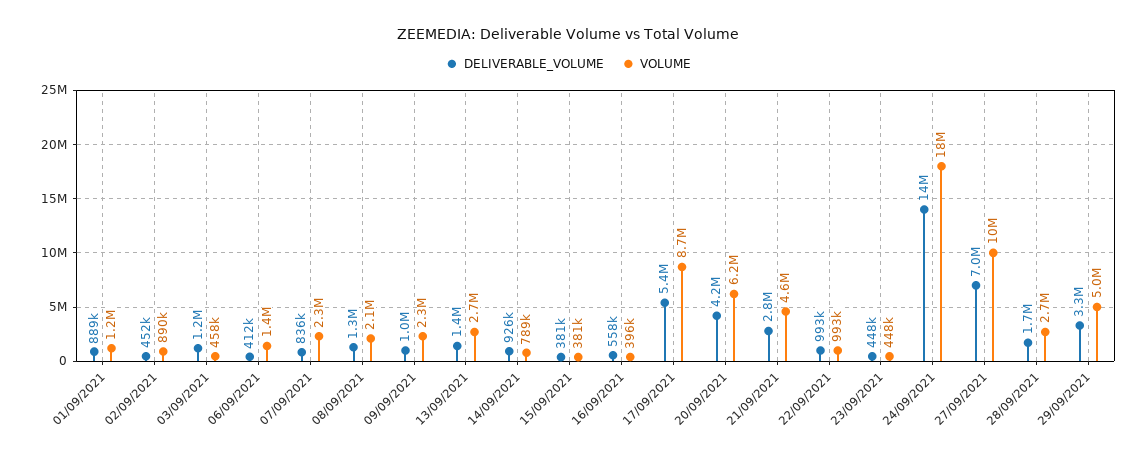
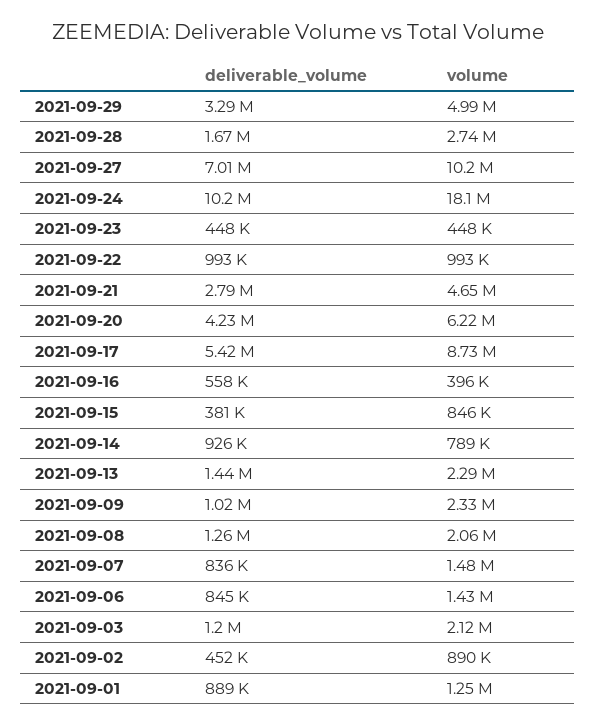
VOLUME, 03/09/2021: 458000 -> 2120000
DELIVERABLE_VOLUME, 06/09/2021: 412000 -> 845000
VOLUME, 07/09/2021: 2300000 -> 1480000
VOLUME, 13/09/2021: 2700000 -> 2290000
VOLUME, 15/09/2021: 381000 -> 846000
DELIVERABLE_VOLUME, 24/09/2021: 14000000 -> 10200000

